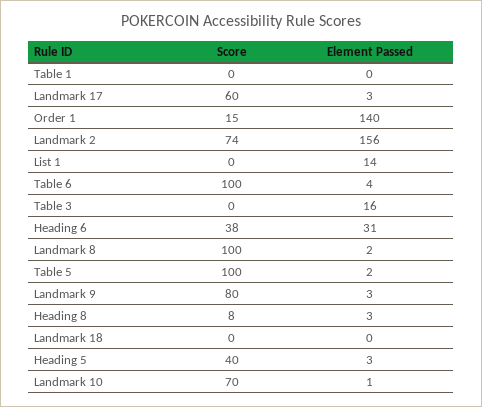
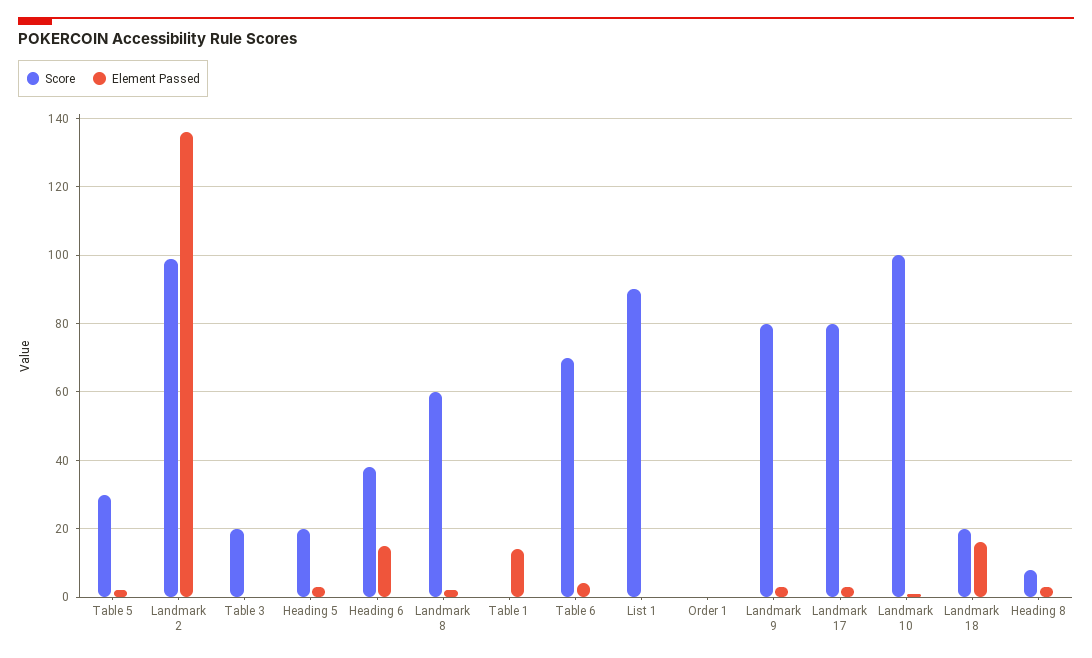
Element Passed, Table 1: 0 -> 15
Score, Landmark 17: 60 -> 80
Score, Order 1: 15 -> 0
Element Passed, Order 1: 140 -> 0
Score, Landmark 2: 74 -> 100
Element Passed, Landmark 2: 156 -> 135
Score, List 1: 0 -> 90
Element Passed, List 1: 14 -> 0
Score, Table 6: 100 -> 70
Score, Table 3: 0 -> 20
Element Passed, Table 3: 16 -> 0
Element Passed, Heading 6: 31 -> 15
Score, Landmark 8: 100 -> 60
Score, Table 5: 100 -> 30
Score, Landmark 18: 0 -> 20
Element Passed, Landmark 18: 0 -> 15
Score, Heading 5: 40 -> 20
Score, Landmark 10: 70 -> 100

